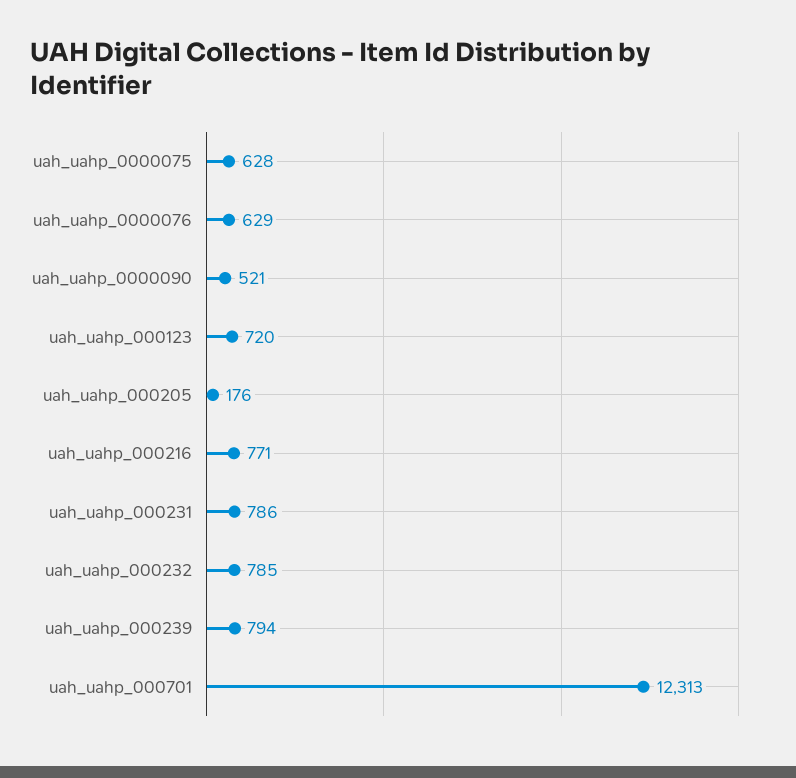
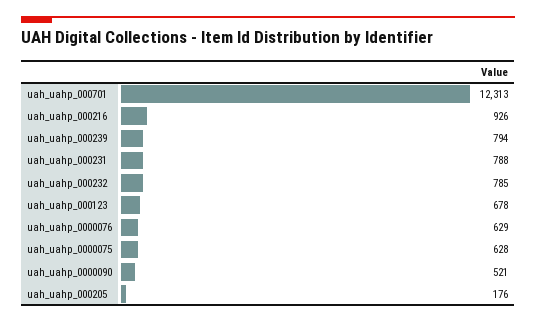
uah_uahp_000123: 720 -> 678
uah_uahp_000216: 771 -> 926
uah_uahp_000231: 786 -> 788

